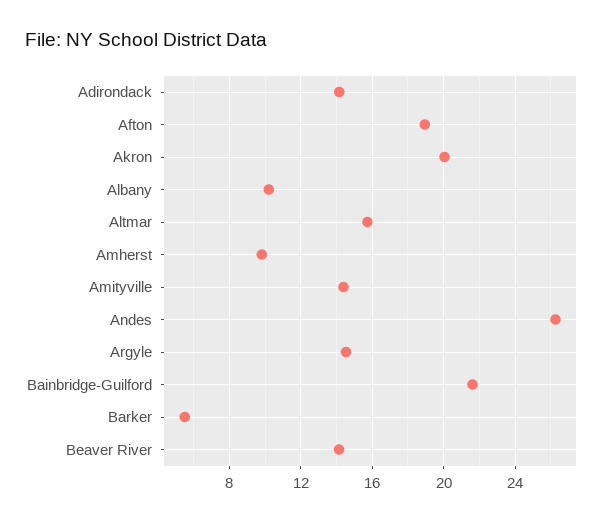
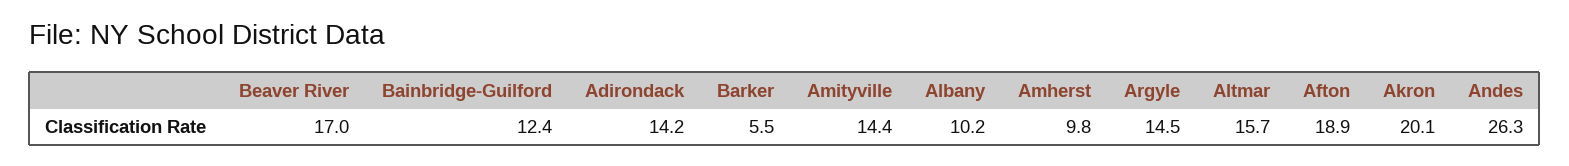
Bainbridge-Guilford: 21.5 -> 12.4
Beaver River: 14 -> 17

